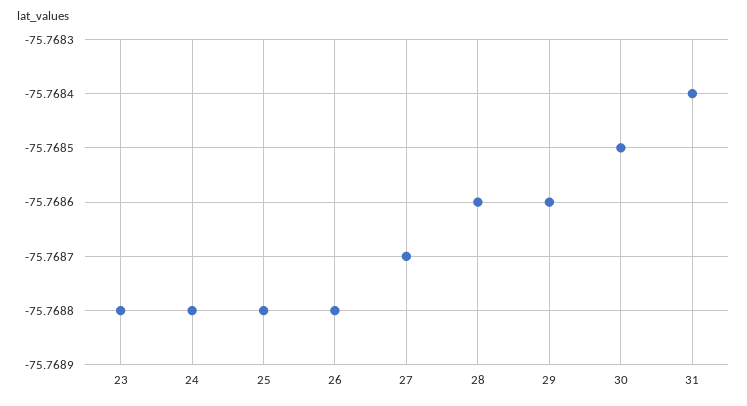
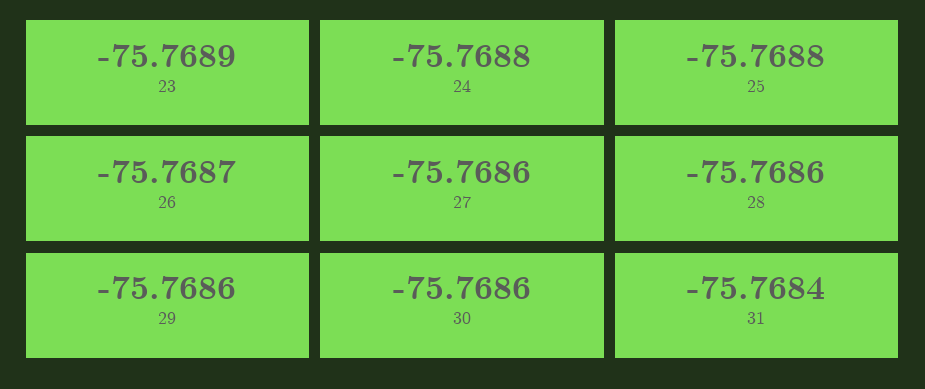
23: -75.7688 -> -75.7689
26: -75.7688 -> -75.7687
27: -75.7687 -> -75.7686
30: -75.7685 -> -75.7686

